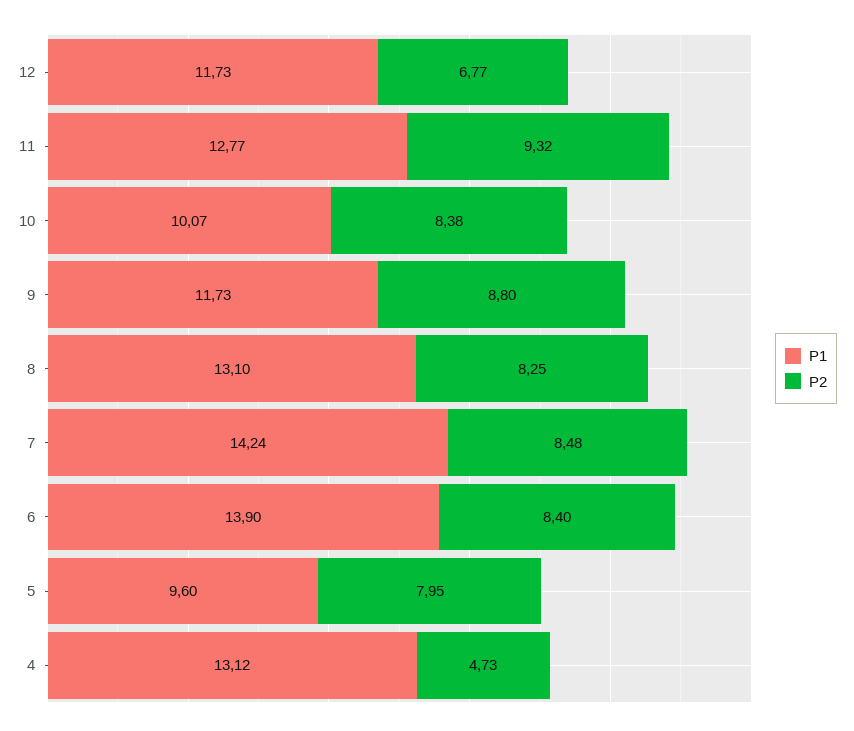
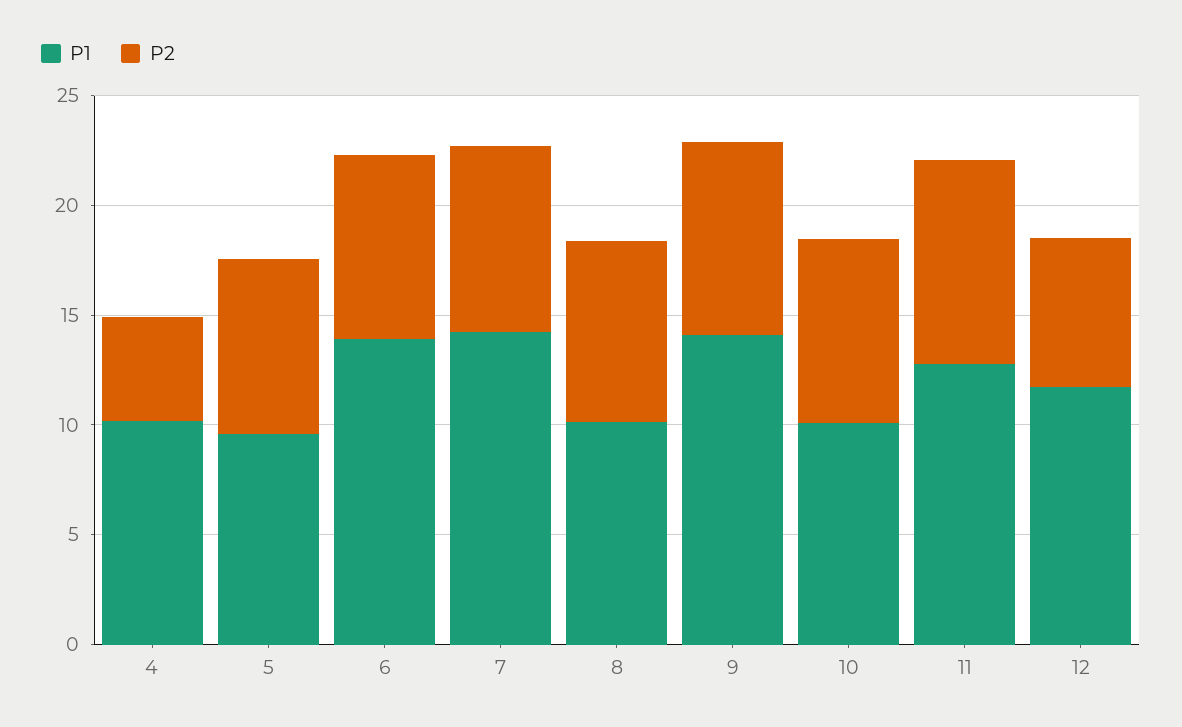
P1, 9: 11.73 -> 14
P1, 8: 13.1 -> 10
P1, 4: 13.12 -> 10

